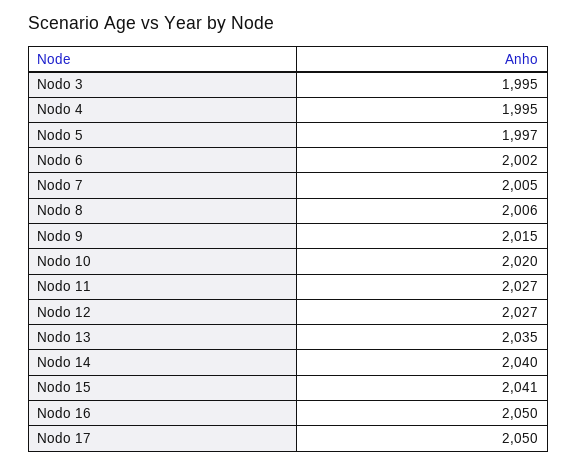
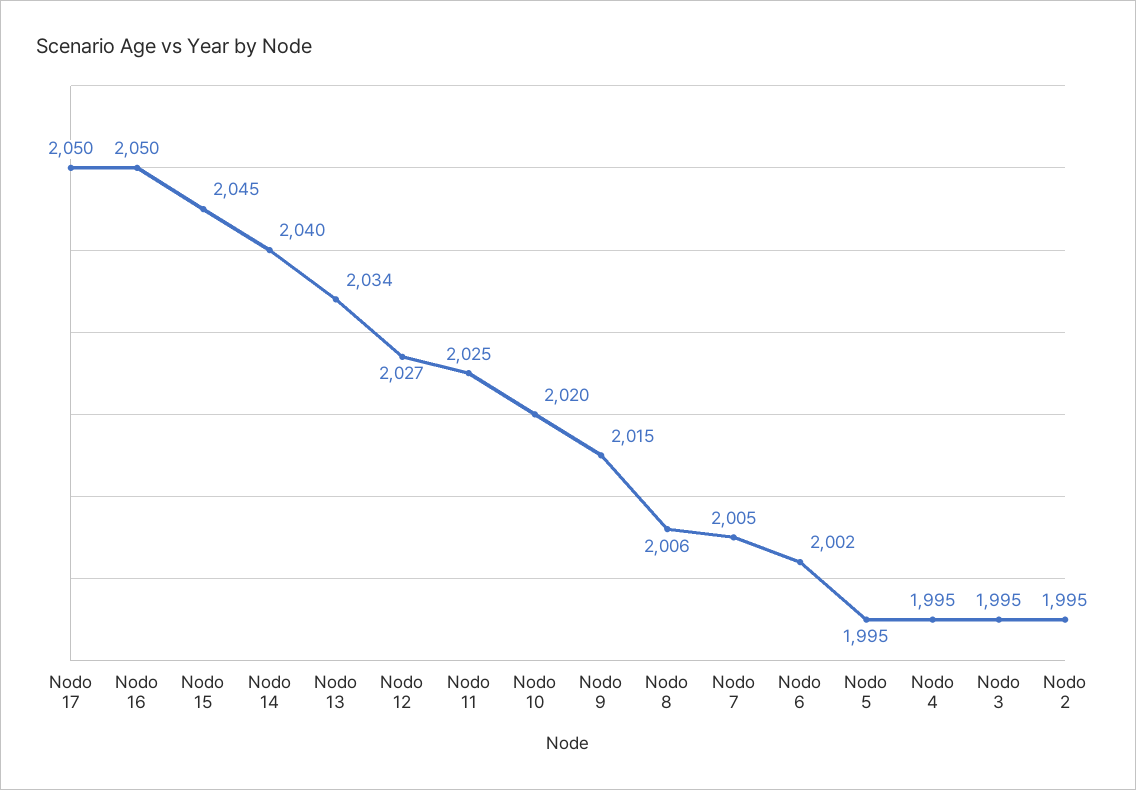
Nodo 5: 1997 -> 1995
Nodo 11: 2027 -> 2025
Nodo 13: 2035 -> 2034
Nodo 15: 2041 -> 2045
Nodo 2: none -> 1995

